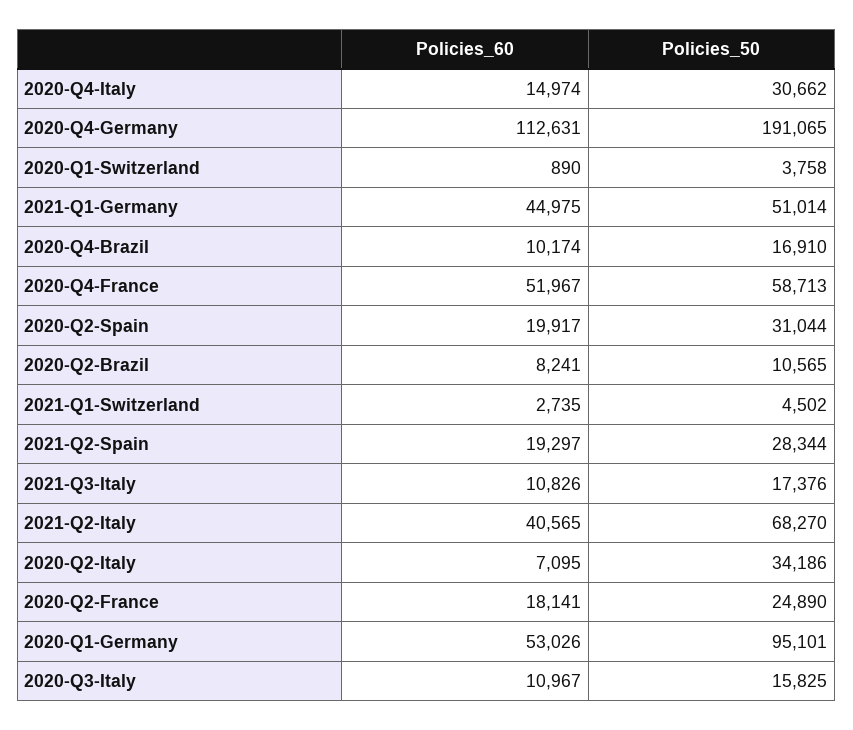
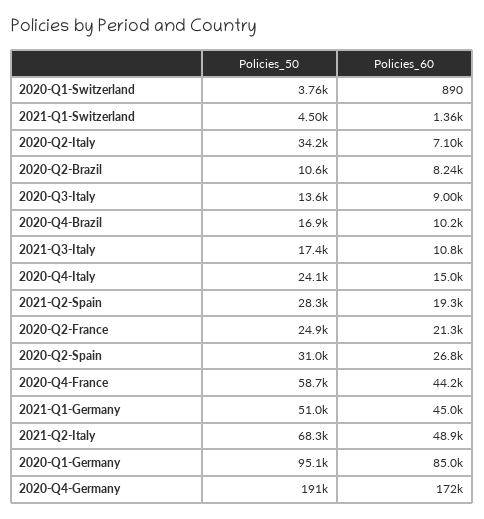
Policies_50, 2020-Q4-Italy: 30662 -> 24100
Policies_60, 2020-Q4-Germany: 112631 -> 172000
Policies_60, 2020-Q4-France: 51967 -> 44200
Policies_60, 2020-Q2-Spain: 19917 -> 26800
Policies_60, 2021-Q1-Switzerland: 2735 -> 1360
Policies_60, 2021-Q2-Italy: 40565 -> 48900
Policies_60, 2020-Q2-France: 18141 -> 21300
Policies_60, 2020-Q1-Germany: 53026 -> 85000
Policies_60, 2020-Q3-Italy: 10967 -> 9000
Policies_50, 2020-Q3-Italy: 15825 -> 13600

